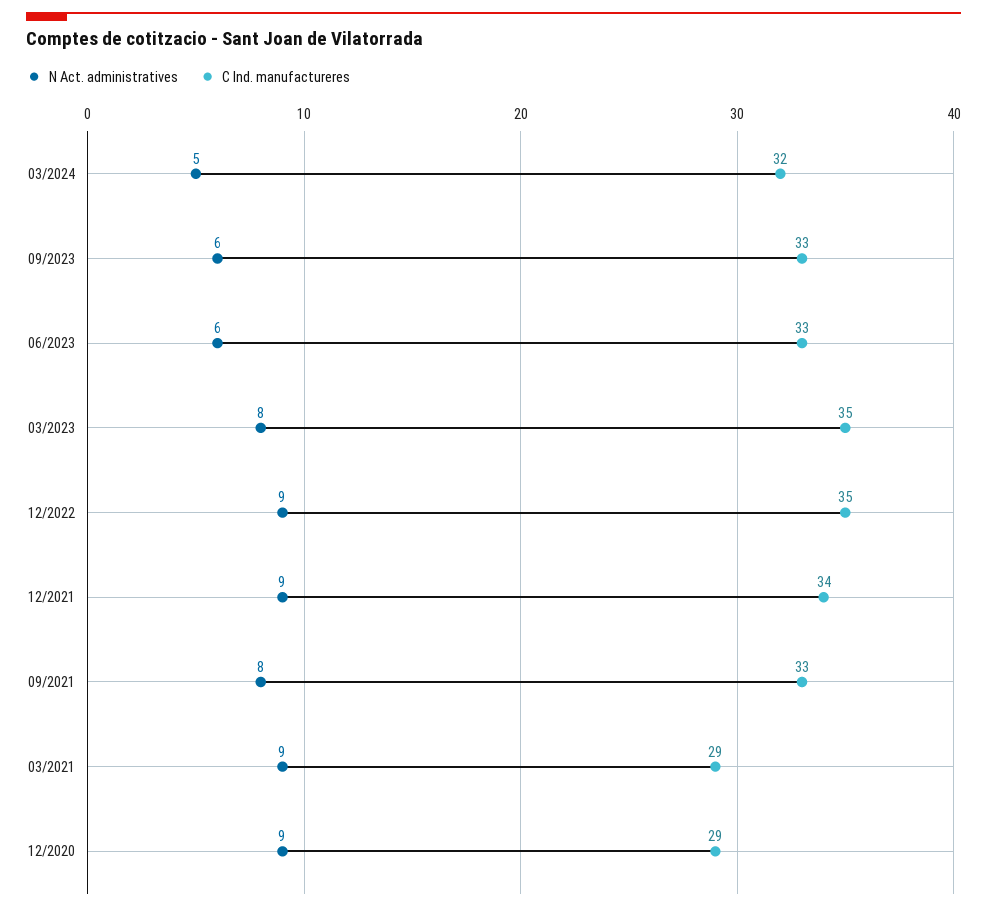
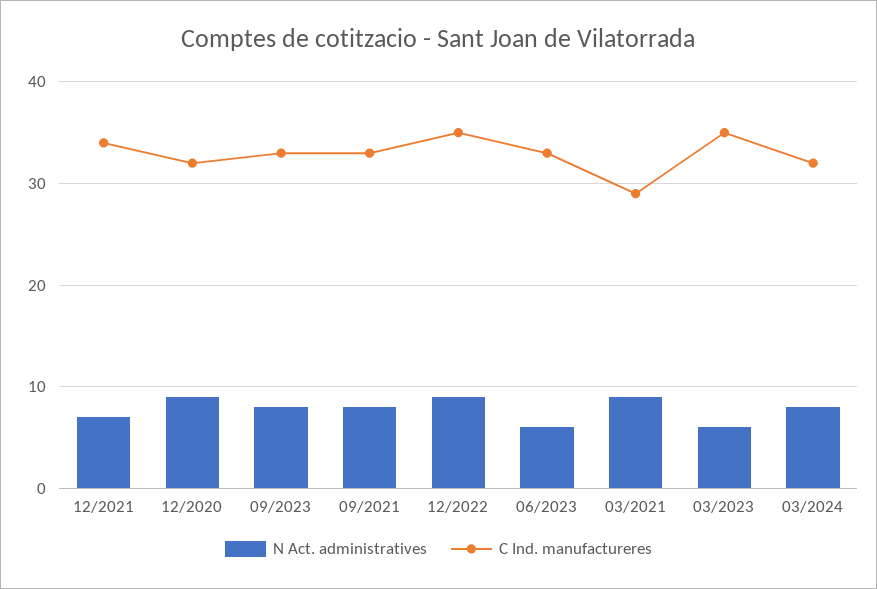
N Act. administratives, 03/2024: 5 -> 8
N Act. administratives, 09/2023: 6 -> 8
N Act. administratives, 03/2023: 8 -> 6
N Act. administratives, 12/2021: 9 -> 7
C Ind. manufactureres, 12/2020: 29 -> 32

